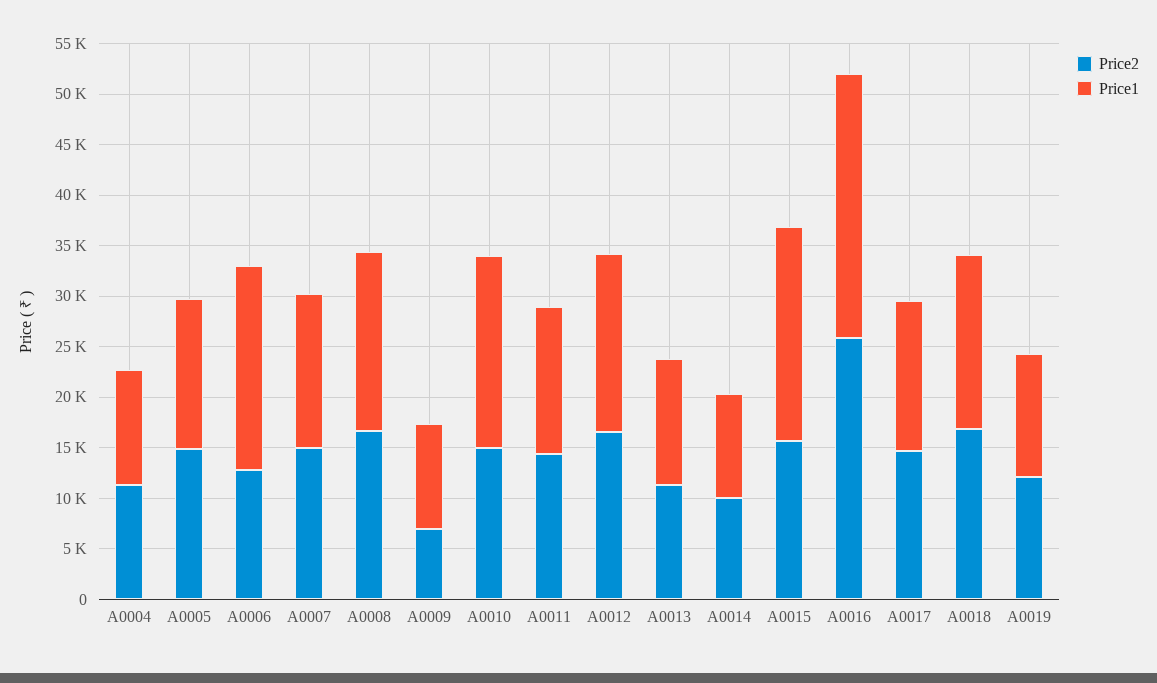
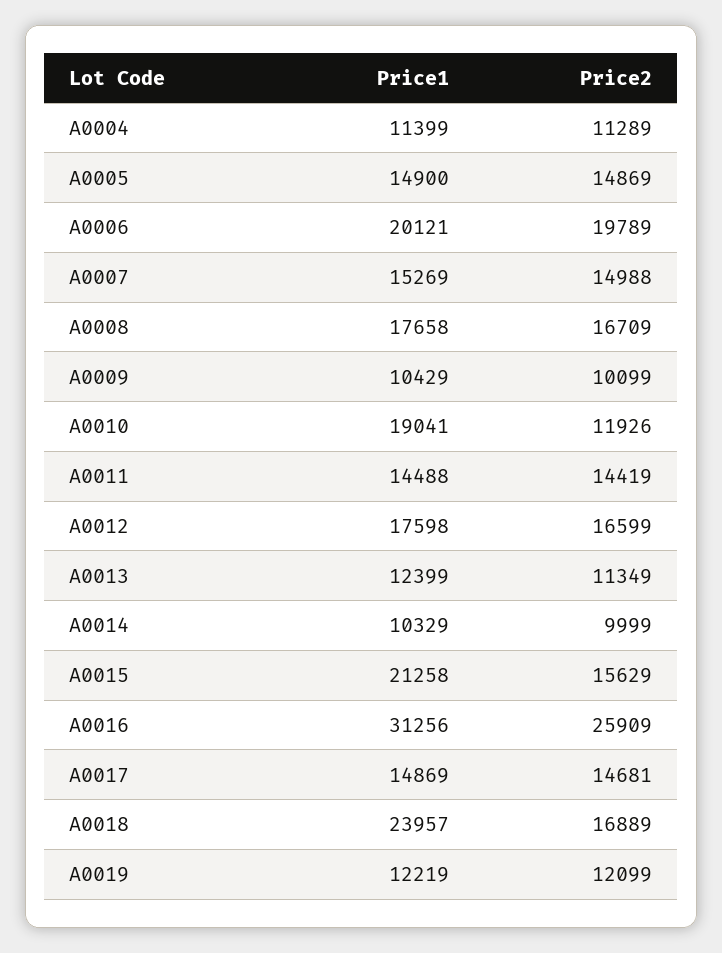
Price2, A0006: 13000 -> 19789
Price2, A0009: 7000 -> 10099
Price2, A0010: 15000 -> 11926
Price1, A0016: 26000 -> 31256
Price1, A0018: 17000 -> 23957

